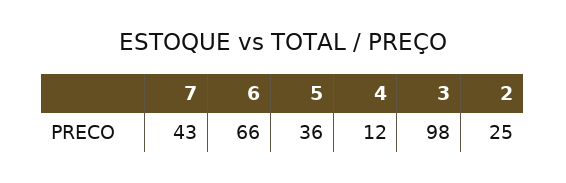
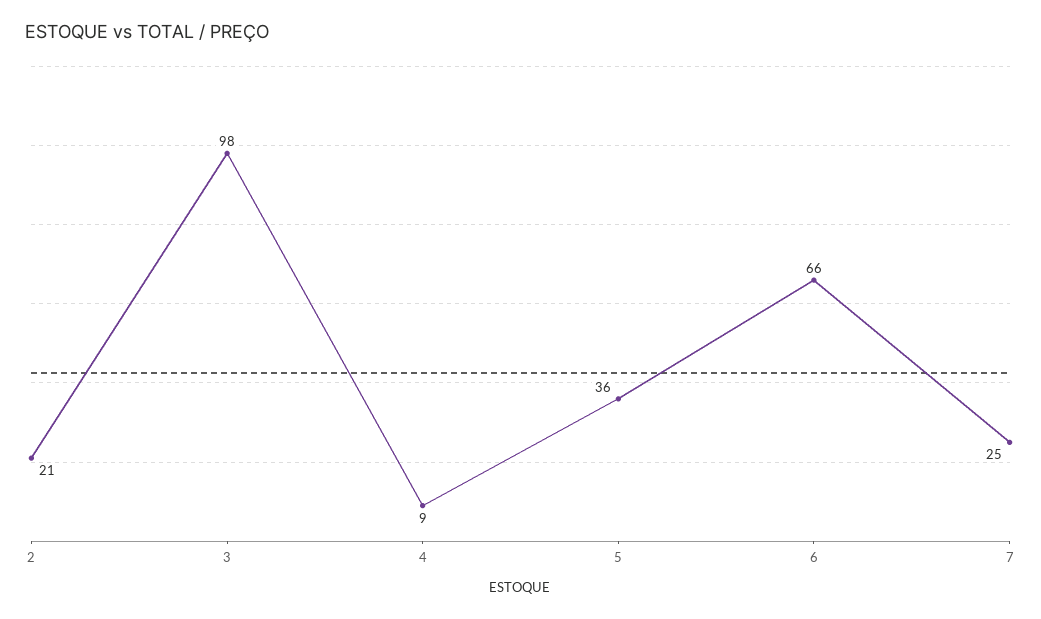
7: 43 -> 25
4: 12 -> 9
2: 25 -> 21

